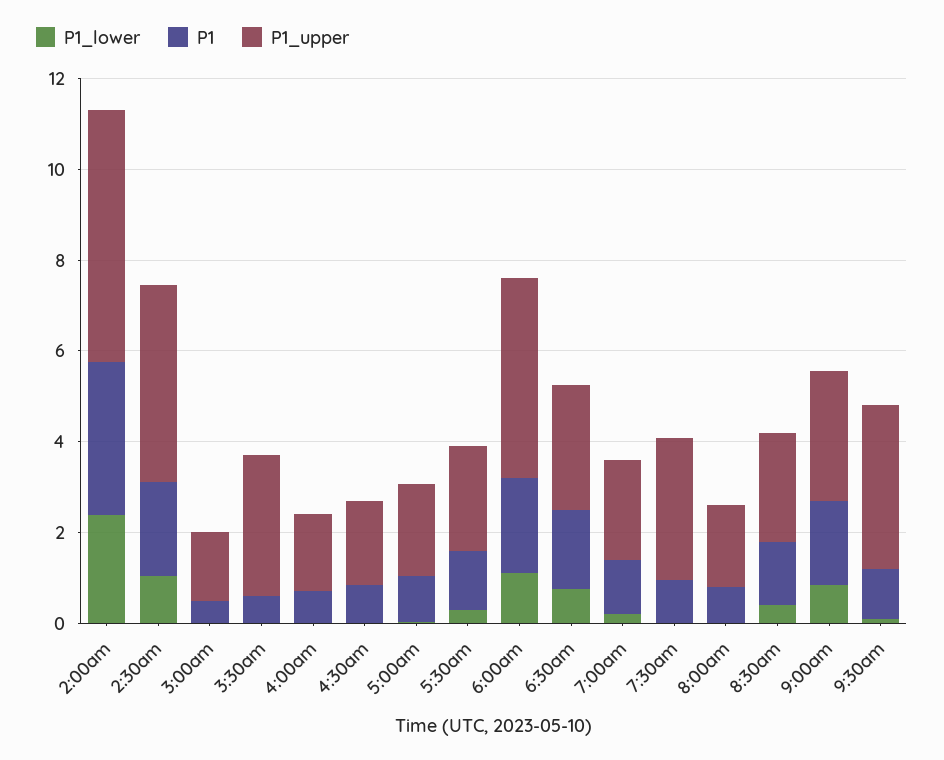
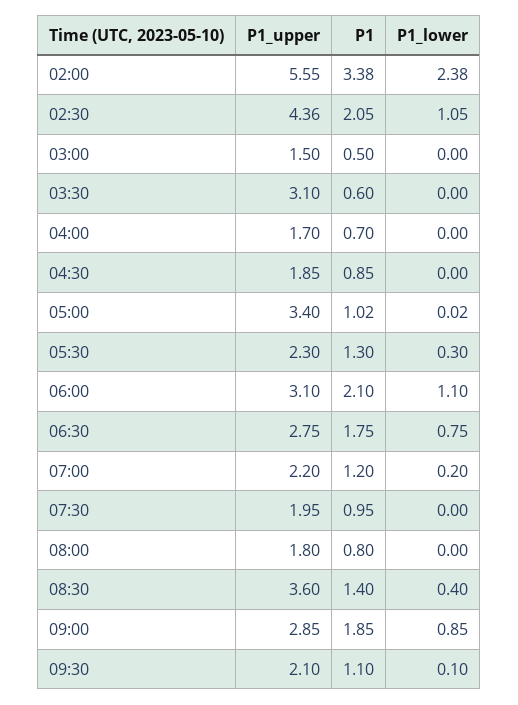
P1_upper, 5:00am: 2 -> 3.4
P1_upper, 6:00am: 4.5 -> 3.1
P1_upper, 7:30am: 3 -> 1.95
P1_upper, 8:30am: 2.5 -> 3.6
P1_upper, 9:30am: 3.5 -> 2.1

